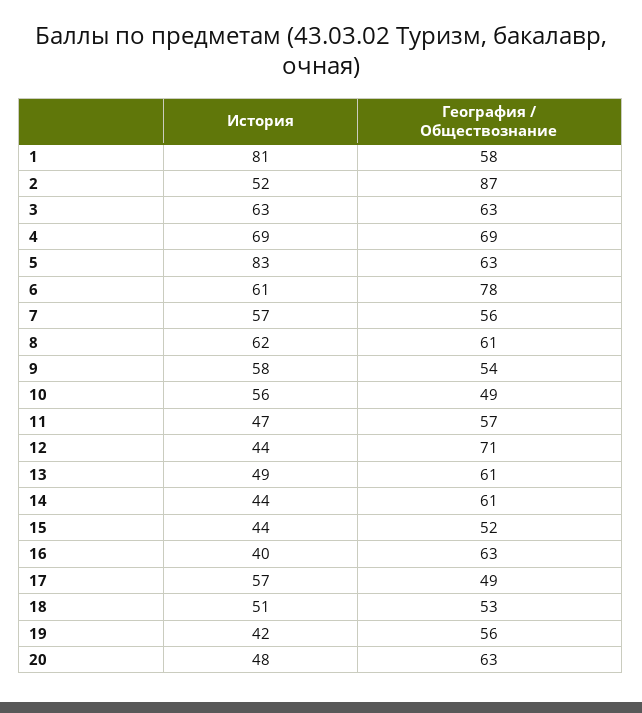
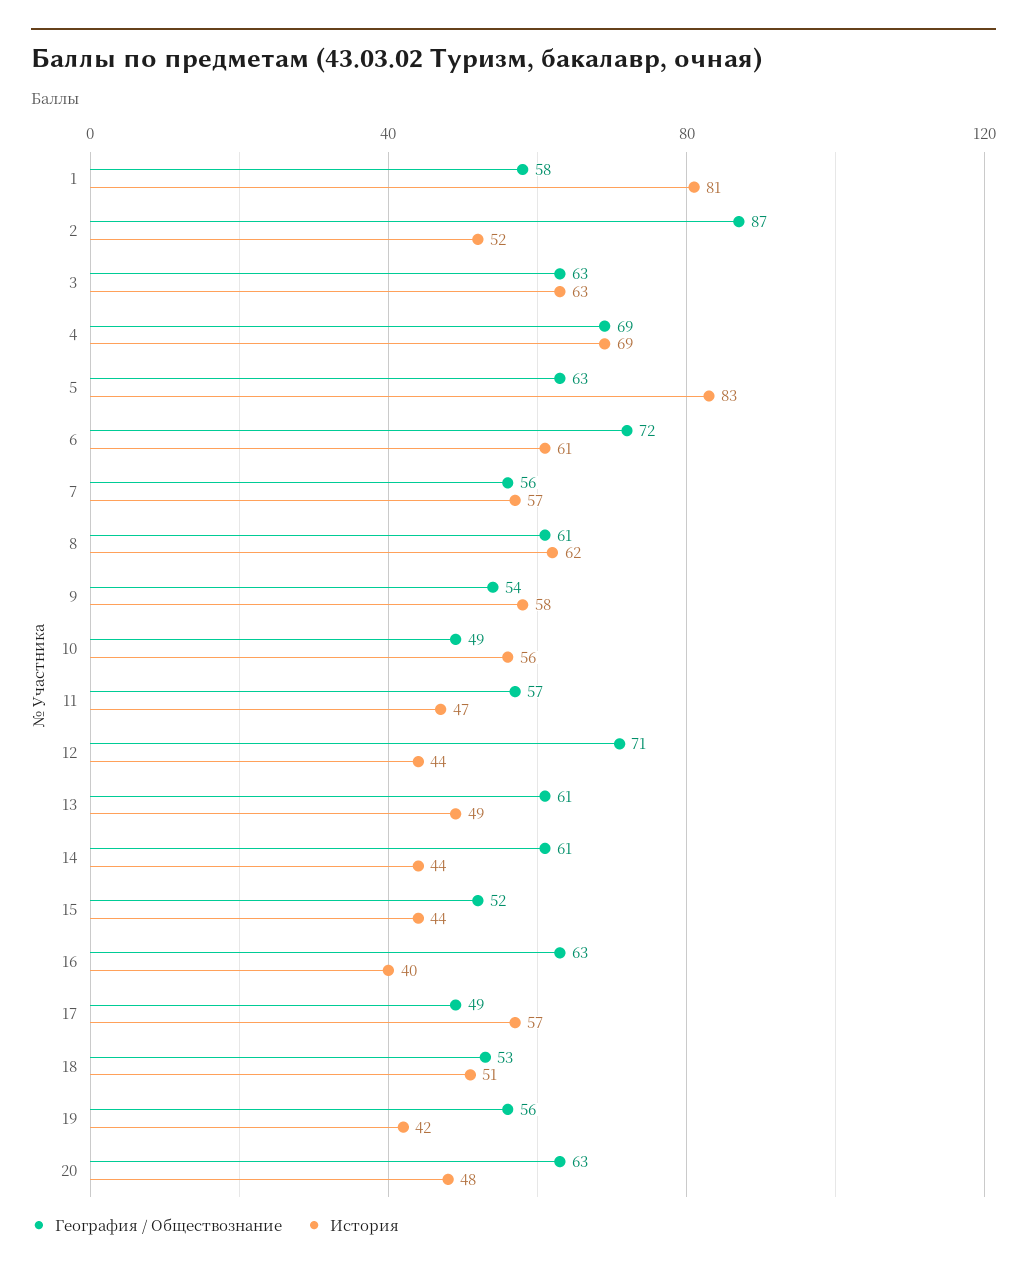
География / Обществознание, 6: 78 -> 72

